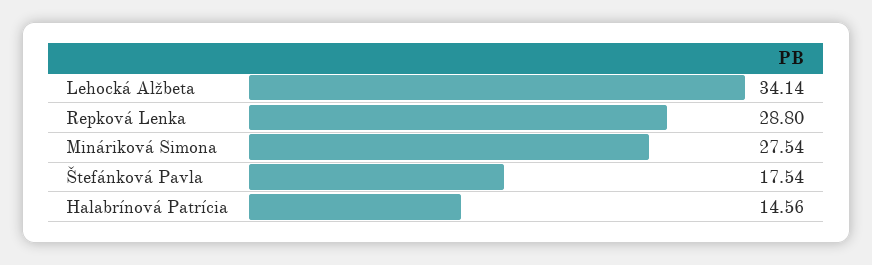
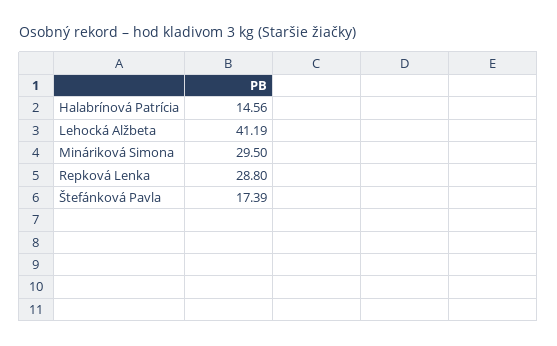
Lehocká Alžbeta: 34.14 -> 41.19
Mináriková Simona: 27.54 -> 29.5
Štefánková Pavla: 17.54 -> 17.39

